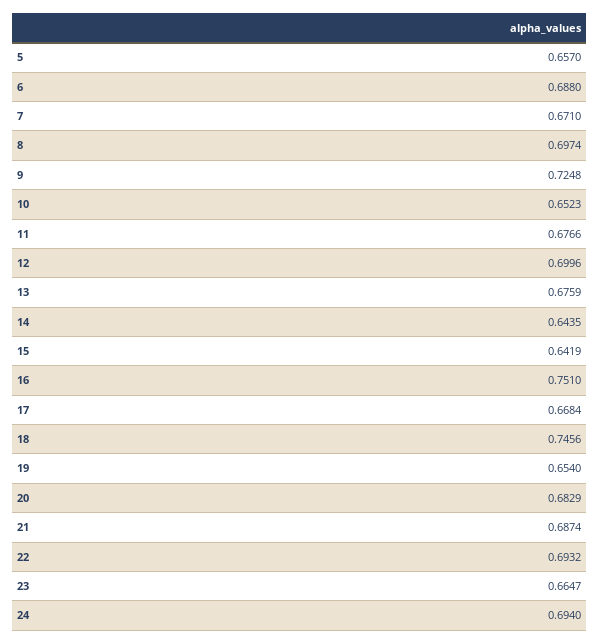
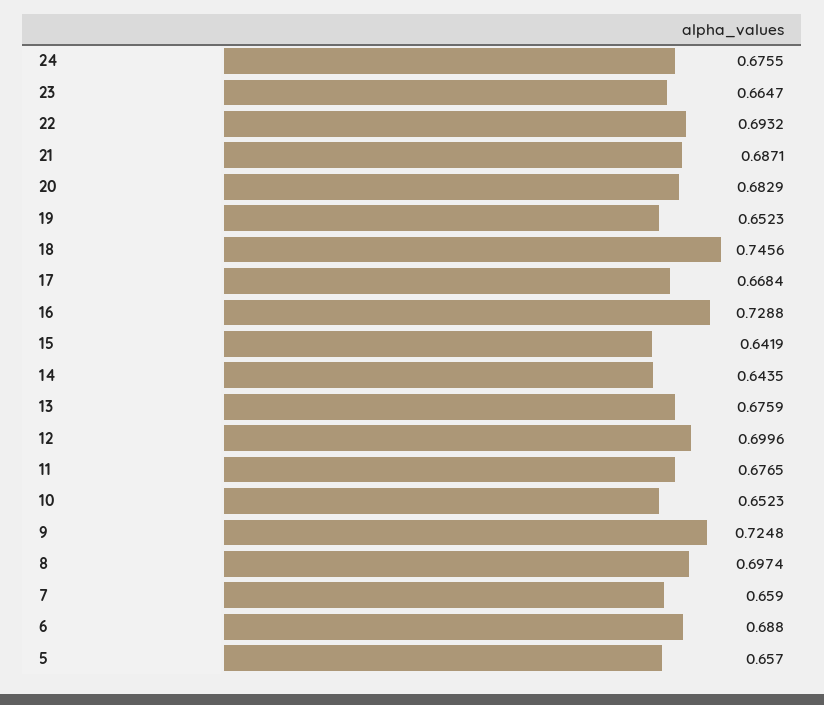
7: 0.671 -> 0.659
11: 0.6766 -> 0.6765
16: 0.751 -> 0.7288
19: 0.654 -> 0.6523
21: 0.6874 -> 0.6871
24: 0.694 -> 0.6755

